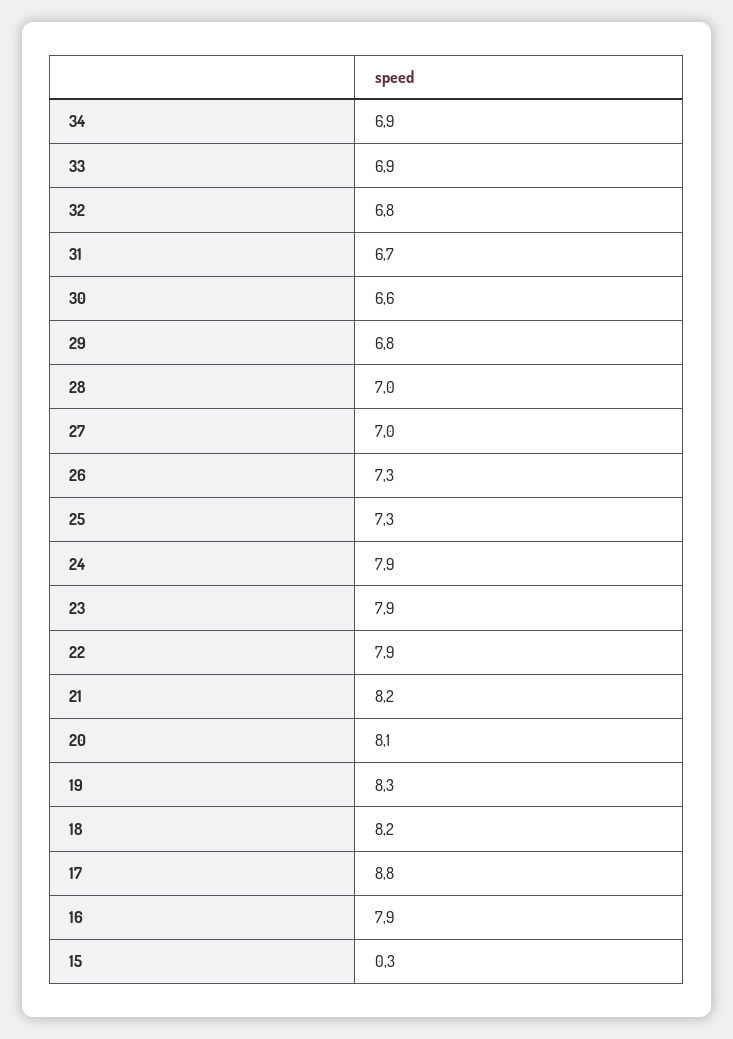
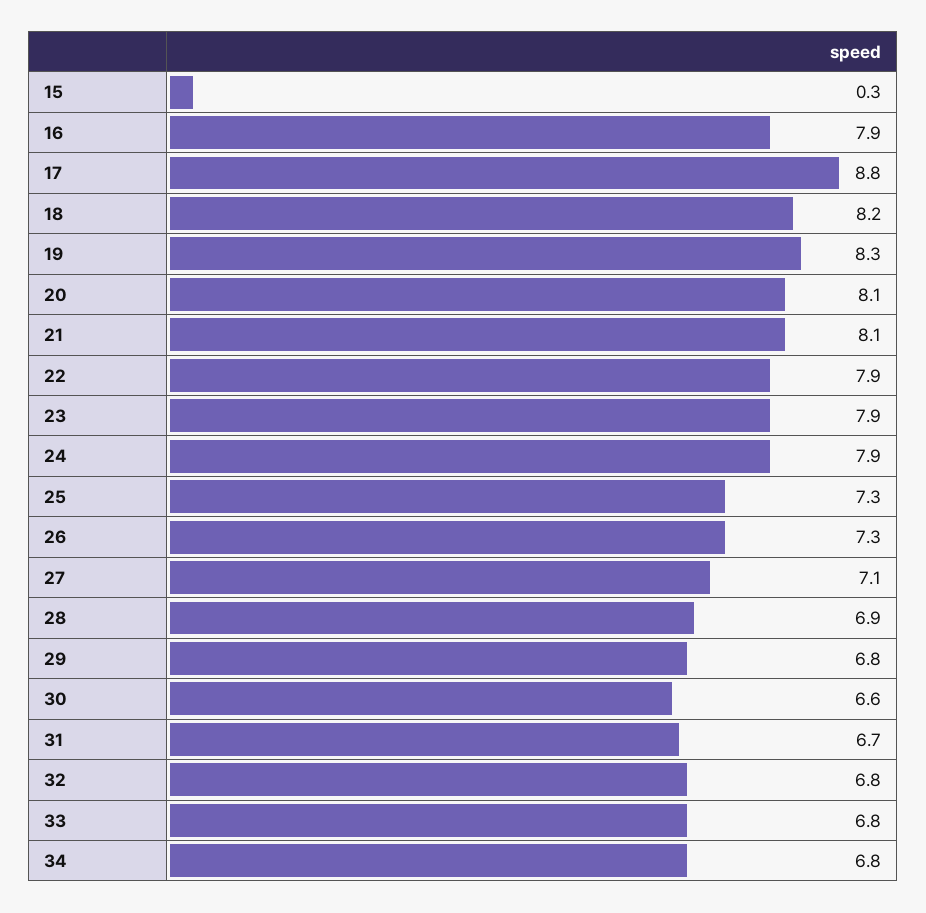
34: 6.9 -> 6.8
33: 6.9 -> 6.8
28: 7 -> 6.9
27: 7 -> 7.1
21: 8.2 -> 8.1

